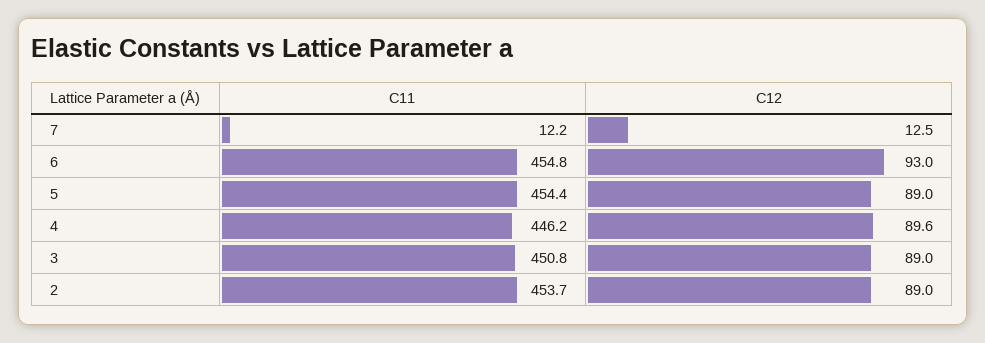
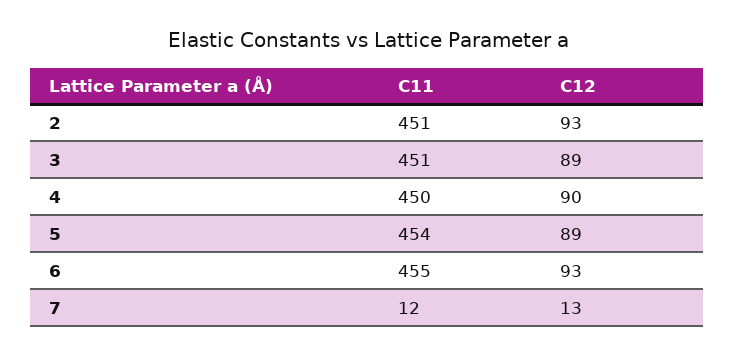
C11, 4: 446.2 -> 450
C11, 2: 453.7 -> 451
C12, 2: 89 -> 93

